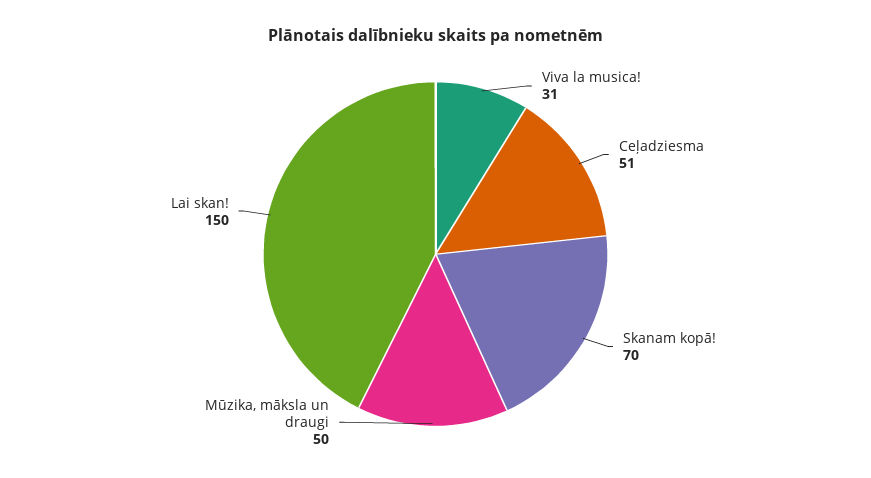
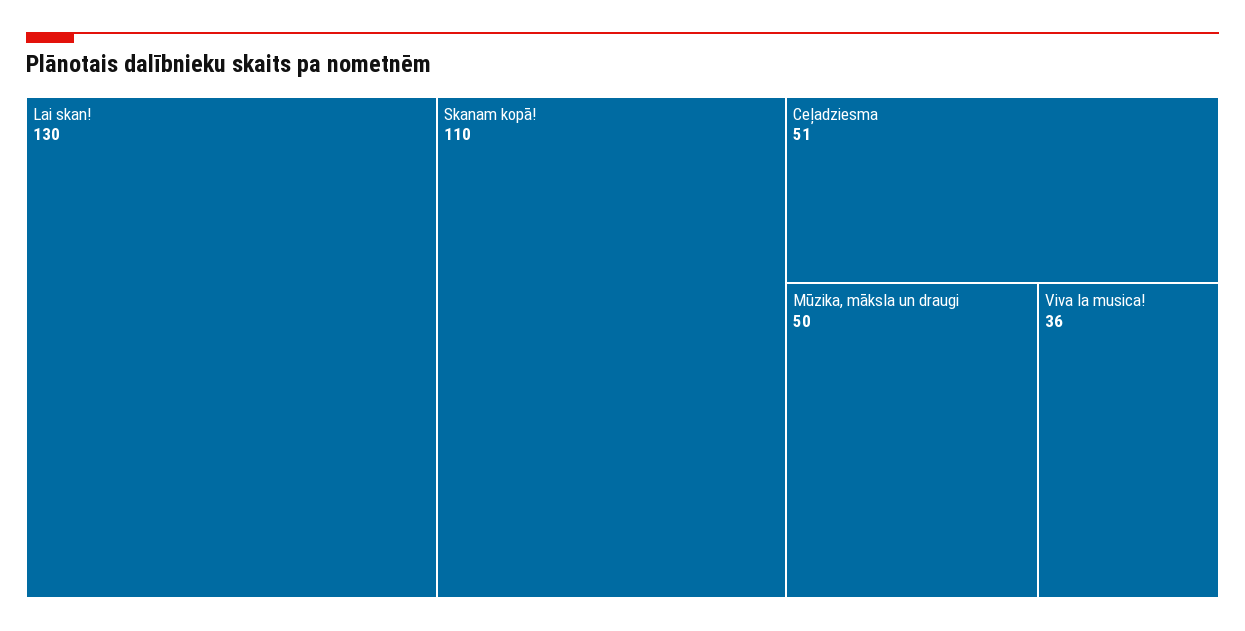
Viva la musica!: 31 -> 36
Skanam kopā!: 70 -> 110
Lai skan!: 150 -> 130

